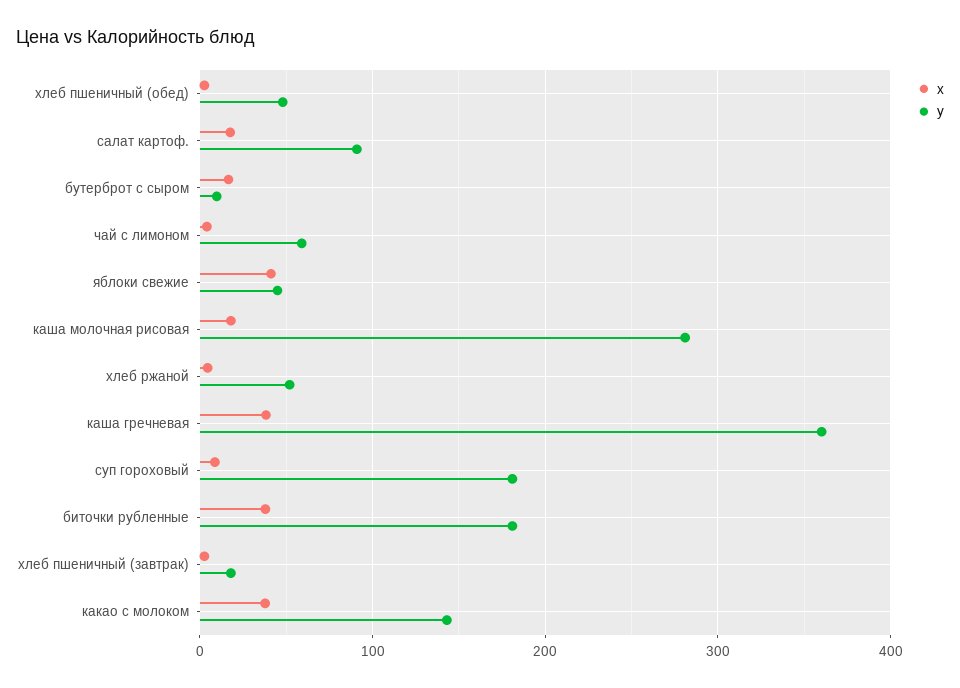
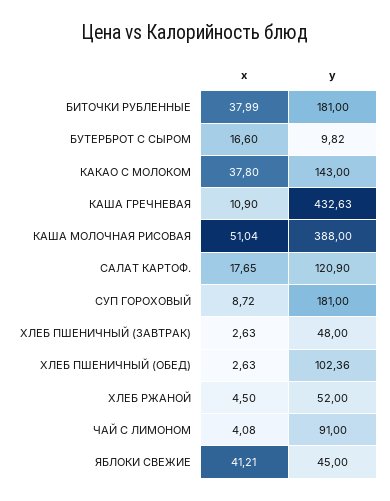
y, хлеб пшеничный (обед): 50 -> 102.36
y, салат картоф.: 90 -> 120.9
y, чай с лимоном: 60 -> 91
x, каша молочная рисовая: 20 -> 51.04
y, каша молочная рисовая: 280 -> 388
x, каша гречневая: 40 -> 10.9
y, каша гречневая: 360 -> 432.63
y, хлеб пшеничный (завтрак): 20 -> 48

